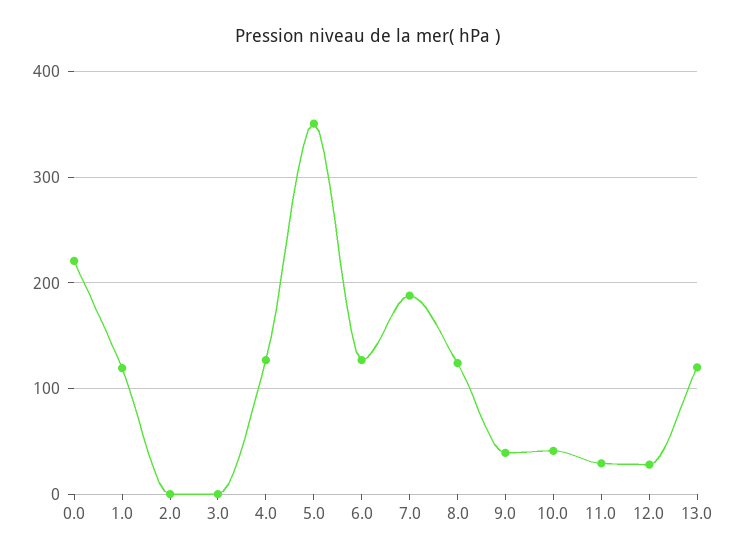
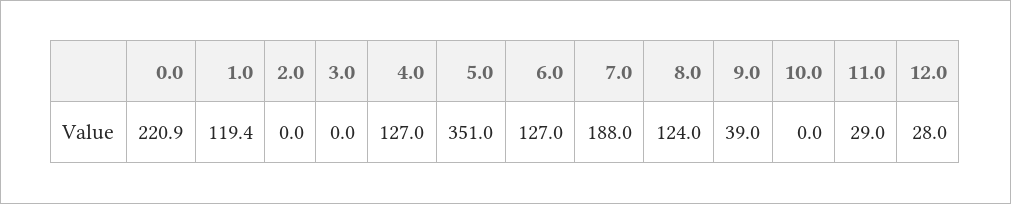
10.0: 40 -> 0
13.0: 120 -> none

